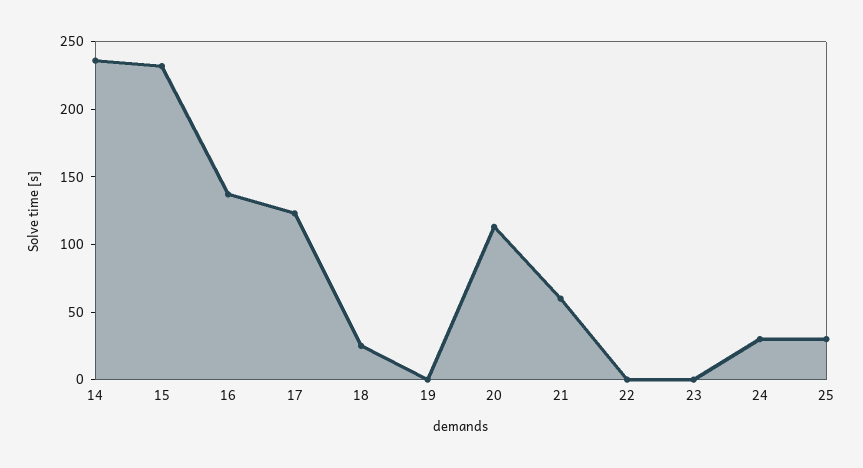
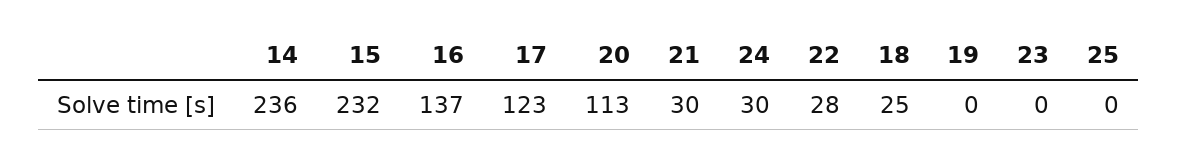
21: 60 -> 30
22: 0 -> 28
25: 30 -> 0

